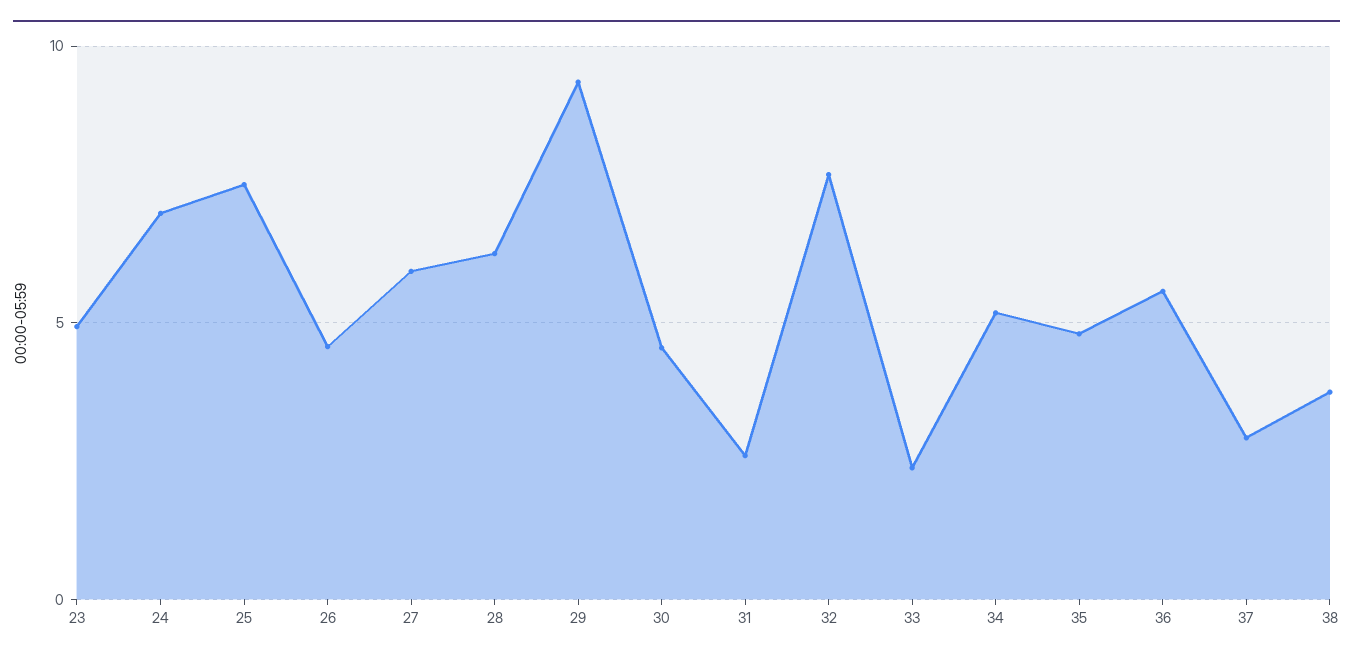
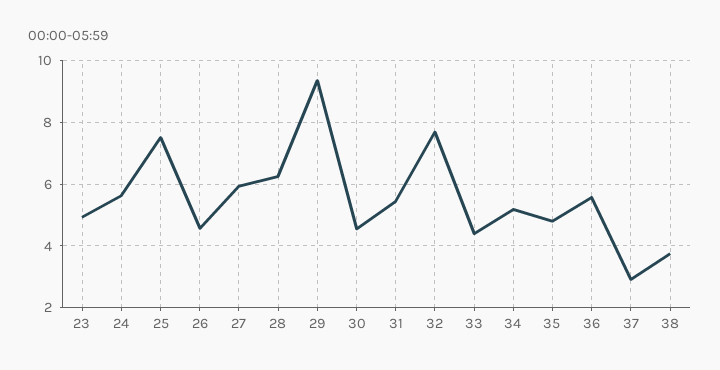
24: 7 -> 5.6
31: 2.5 -> 5.4
33: 2.5 -> 4.4

